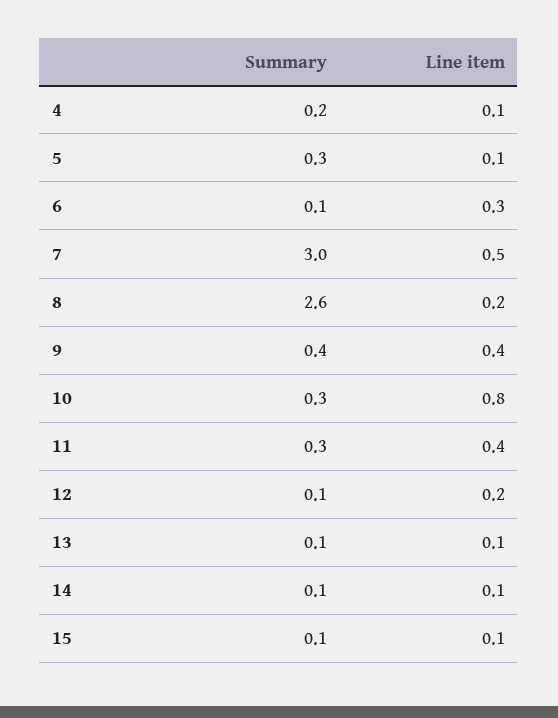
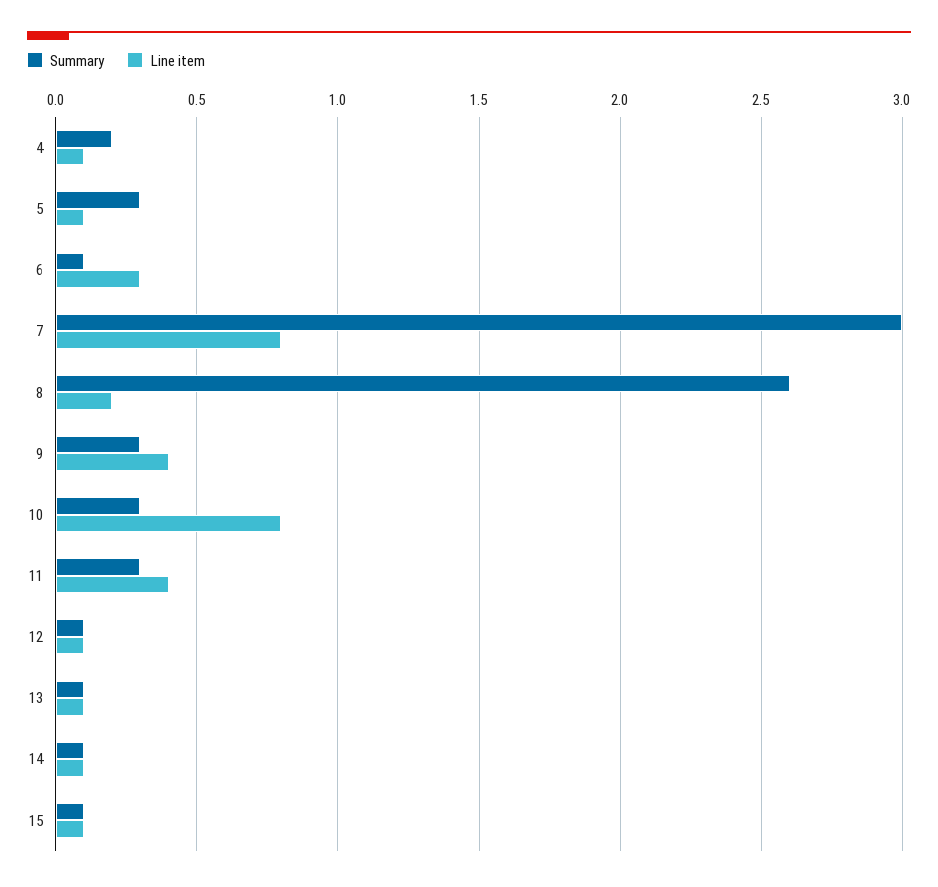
Line item, 7: 0.5 -> 0.8
Summary, 9: 0.4 -> 0.3
Line item, 12: 0.2 -> 0.1

